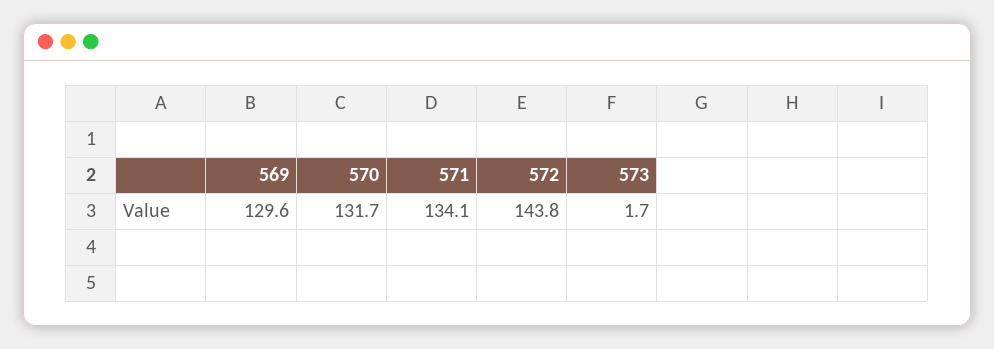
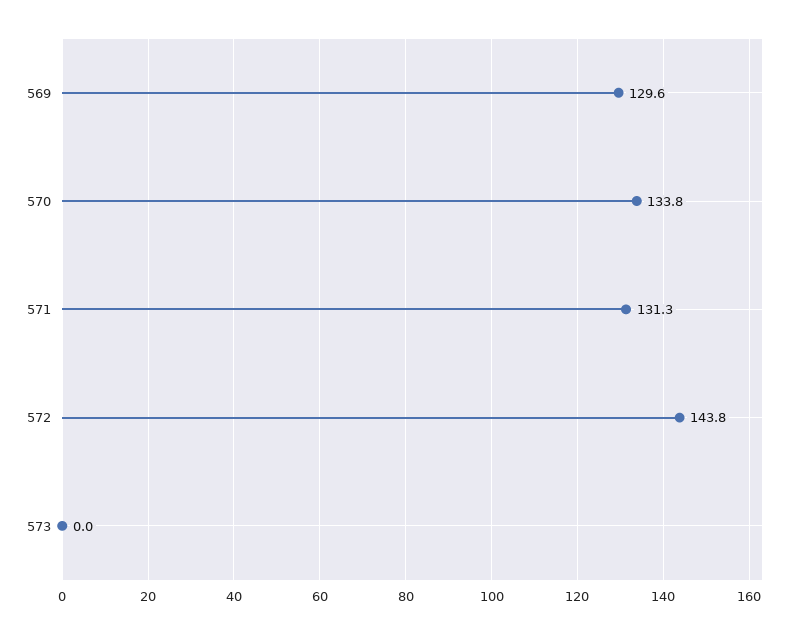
570: 131.7 -> 133.8
571: 134.1 -> 131.3
573: 1.7 -> 0

